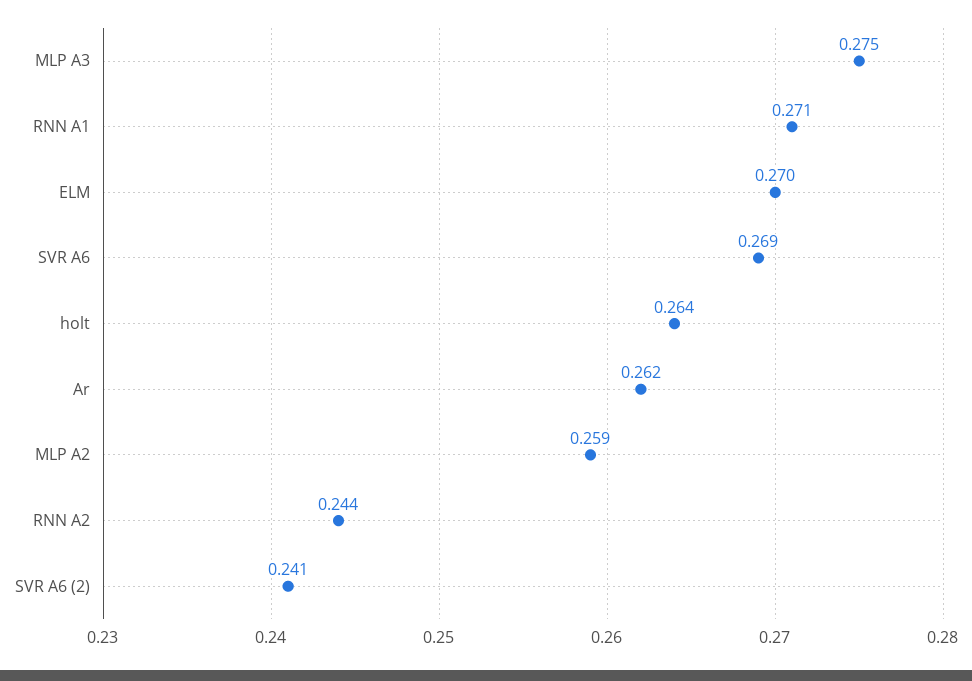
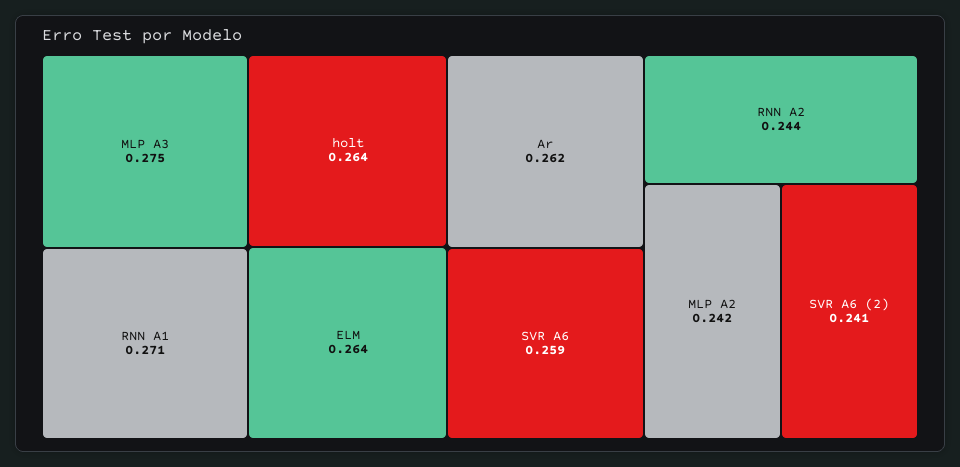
ELM: 0.27 -> 0.264
SVR A6: 0.269 -> 0.259
MLP A2: 0.259 -> 0.242

